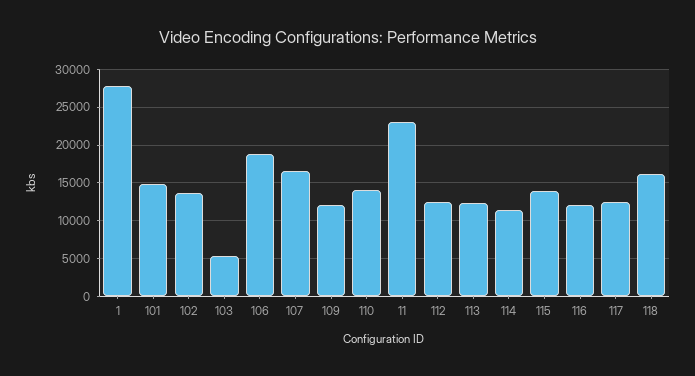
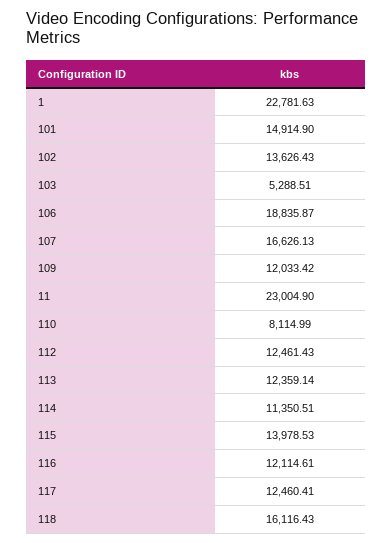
1: 28000 -> 22781.63
110: 14000 -> 8114.99

